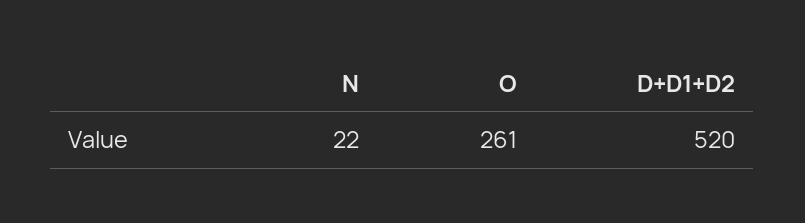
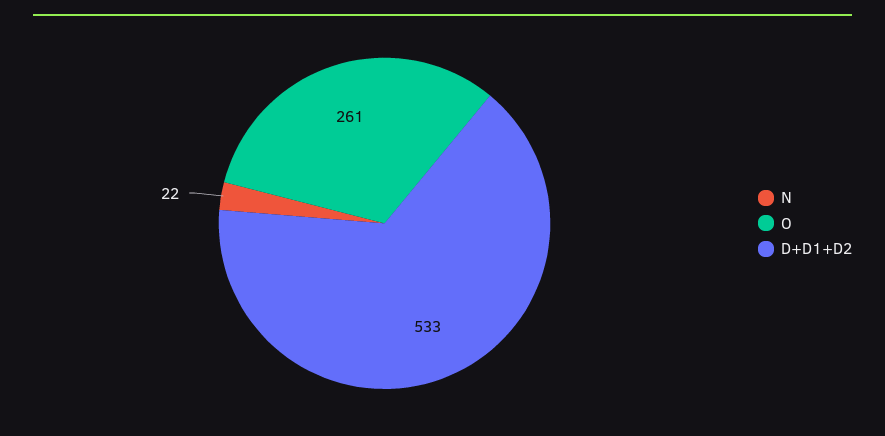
D+D1+D2: 520 -> 533

